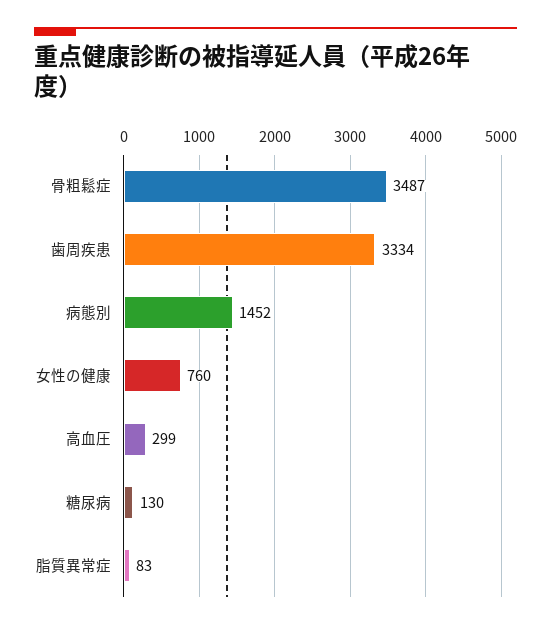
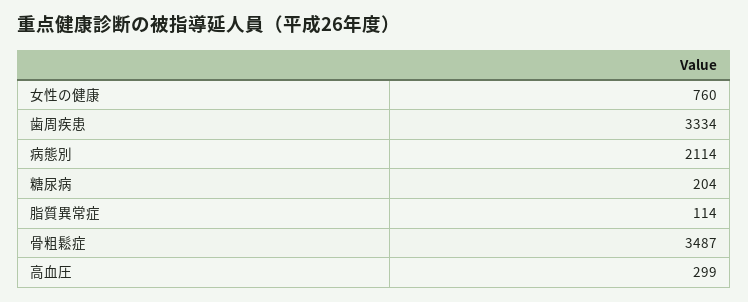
病態別: 1452 -> 2114
糖尿病: 130 -> 204
脂質異常症: 83 -> 114

